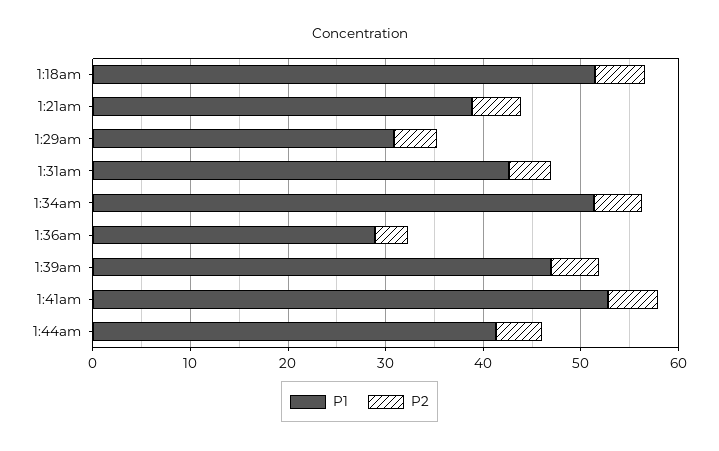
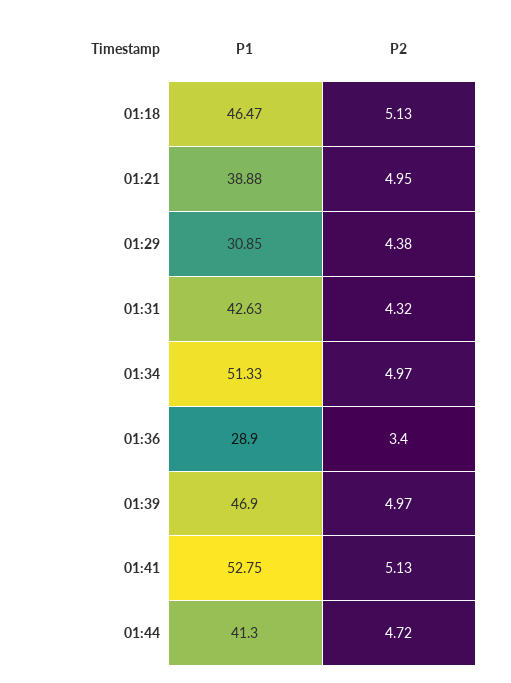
P1, 1:18am: 52 -> 46.47

